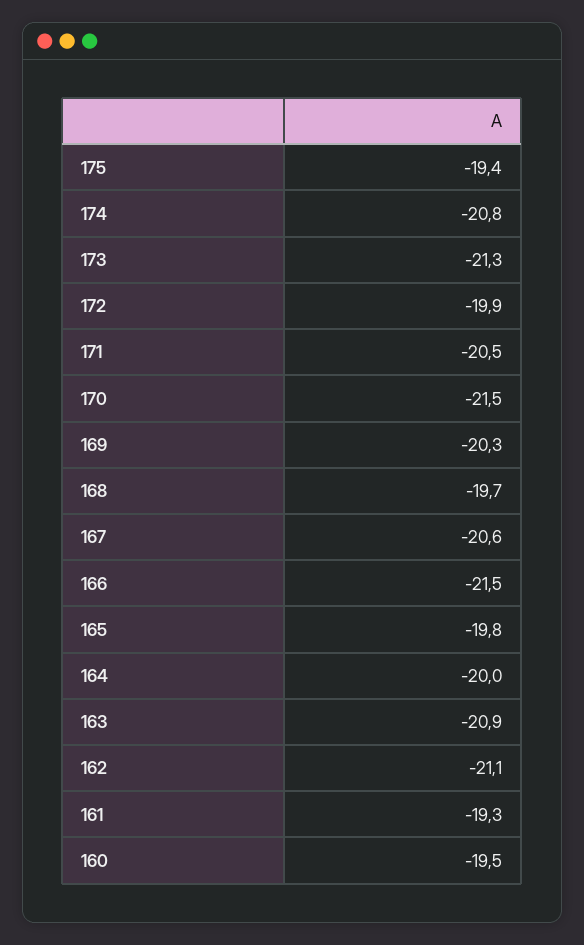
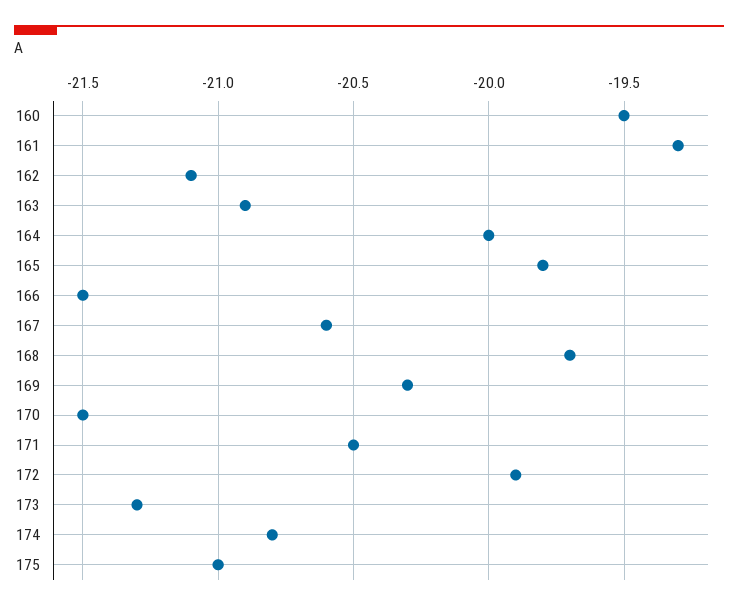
175: -19.4 -> -21

